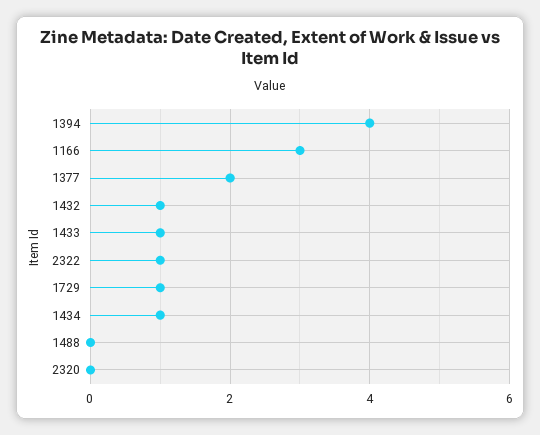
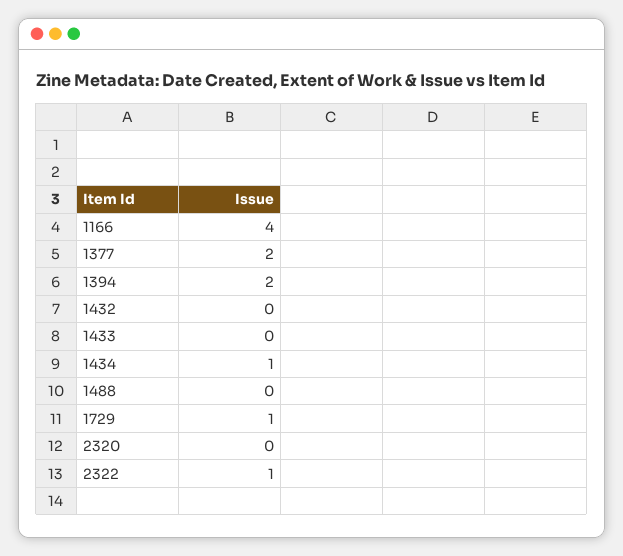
1394: 4 -> 2
1166: 3 -> 4
1432: 1 -> 0
1433: 1 -> 0

